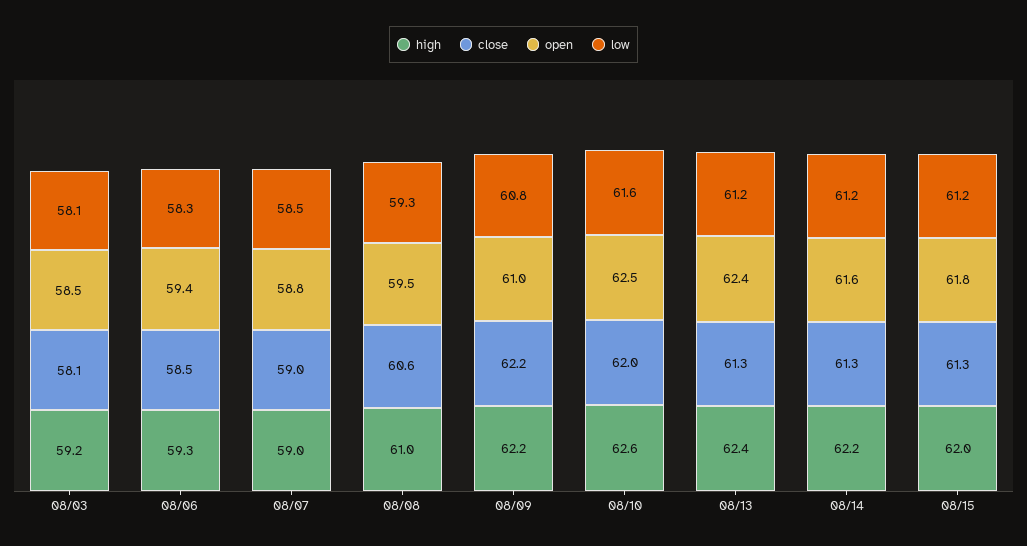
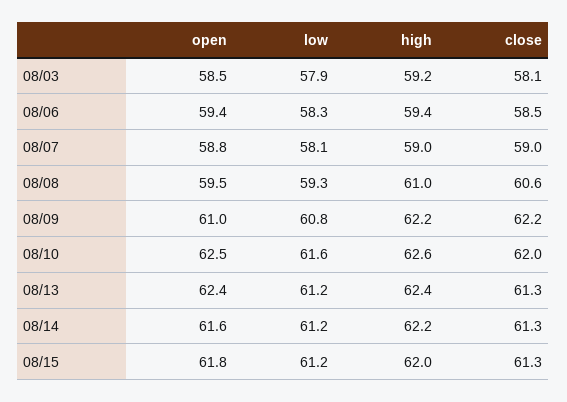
low, 08/03: 58.1 -> 57.9
high, 08/06: 59.3 -> 59.4
low, 08/07: 58.5 -> 58.1

